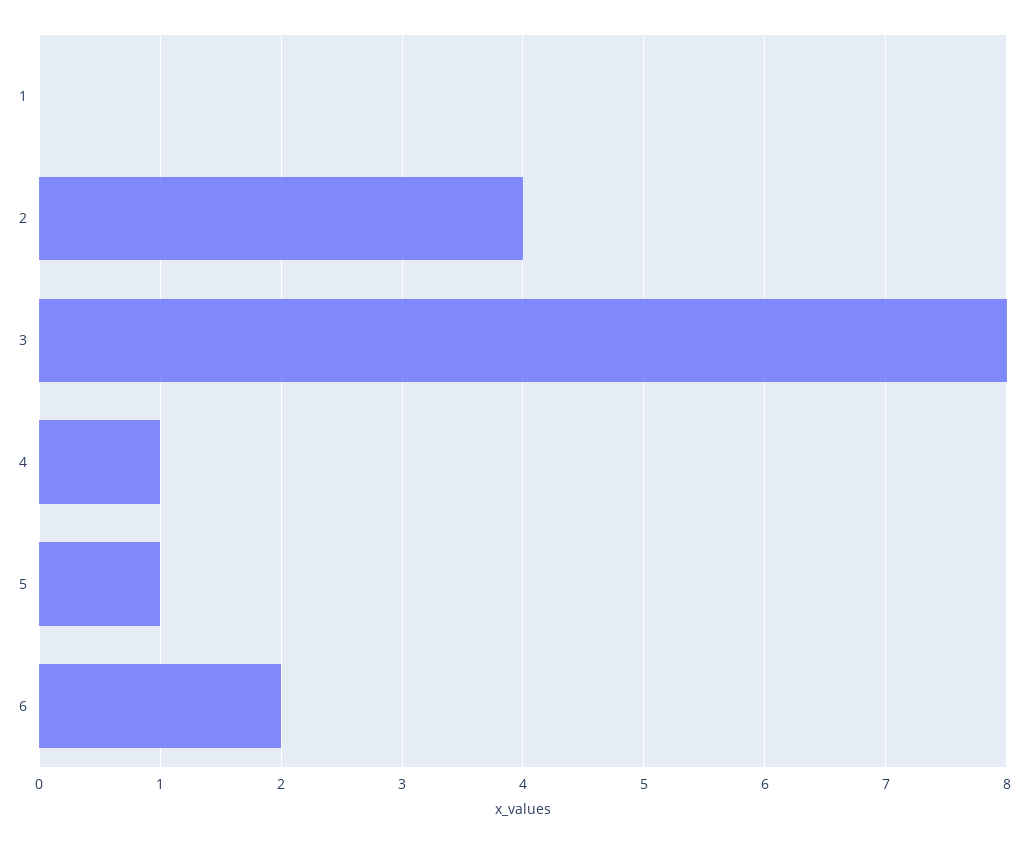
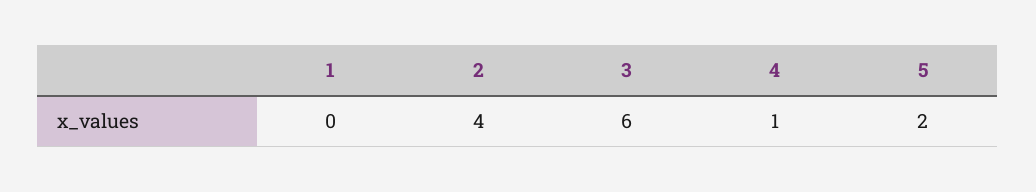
3: 8 -> 6
5: 1 -> 2
6: 2 -> none

